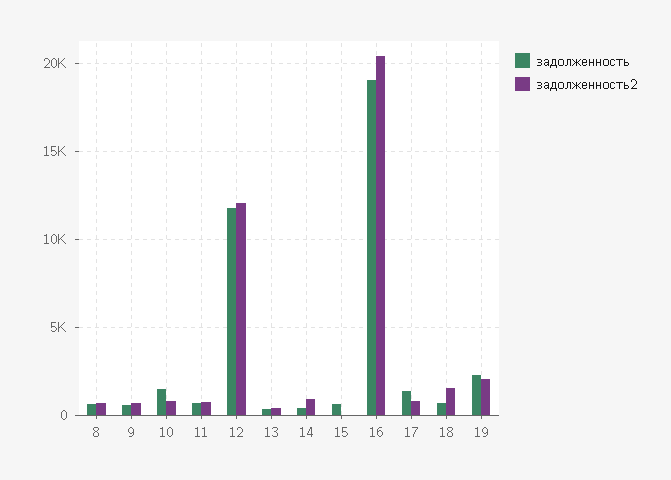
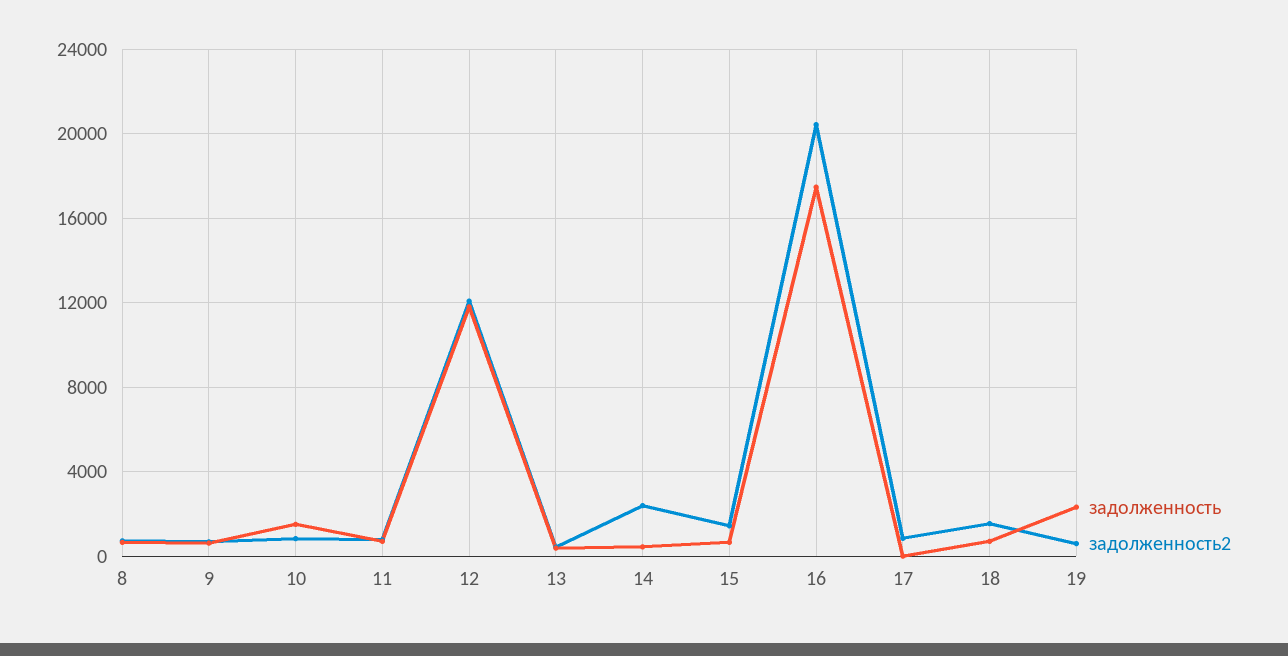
задолженность2, 14: 1000 -> 2500
задолженность2, 15: 0 -> 1500
задолженность, 16: 19000 -> 17500
задолженность, 17: 1500 -> 0
задолженность2, 19: 2000 -> 500

